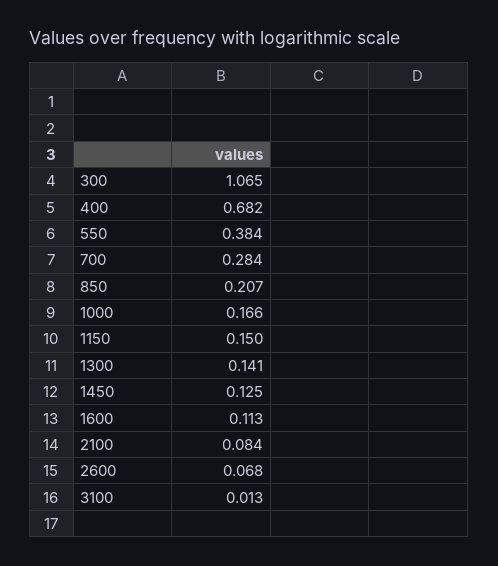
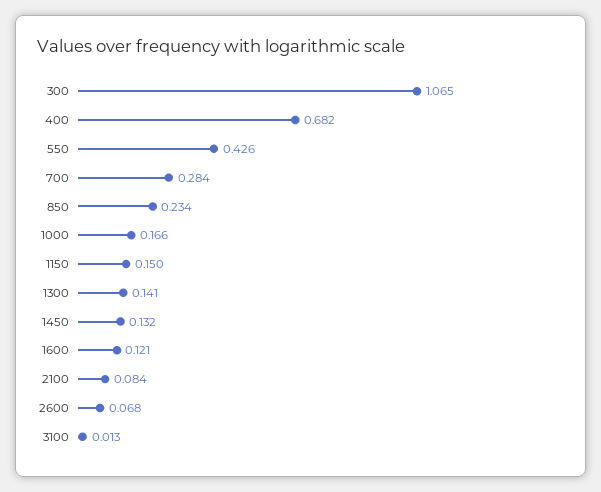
550: 0.384 -> 0.426
850: 0.207 -> 0.234
1450: 0.125 -> 0.132
1600: 0.113 -> 0.121

